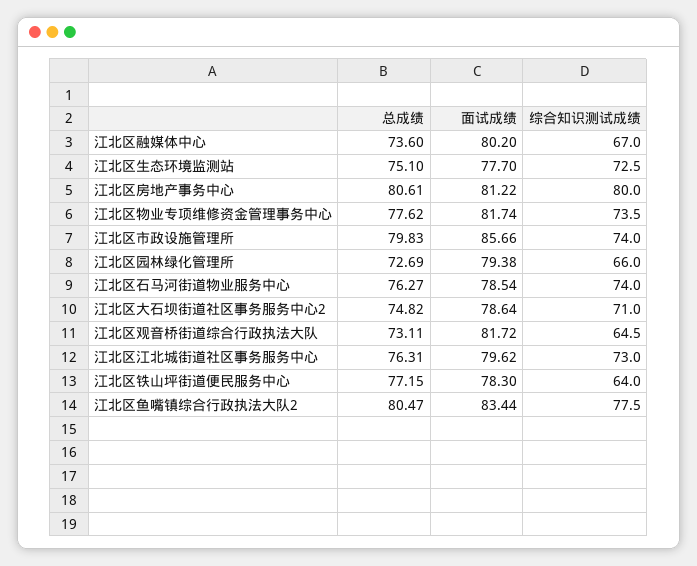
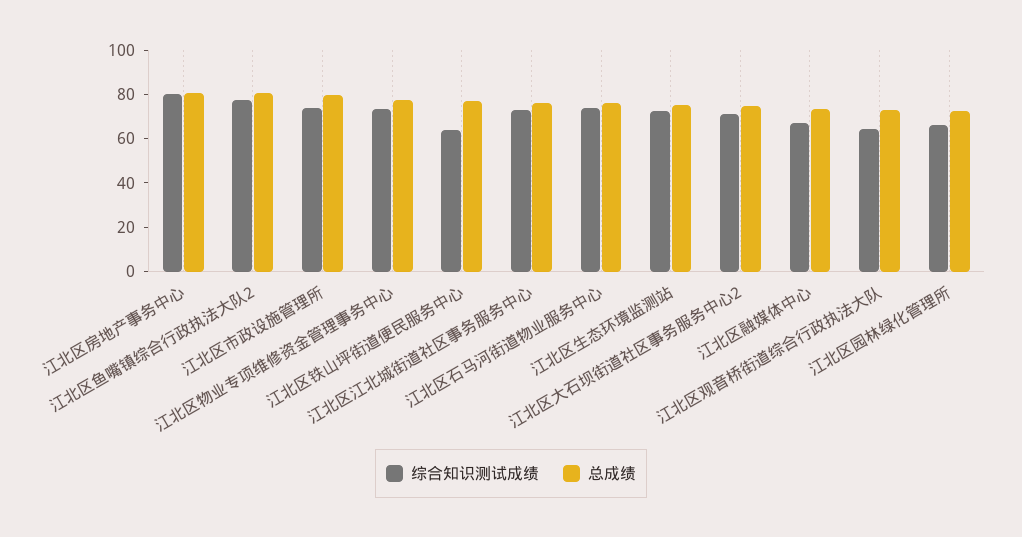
面试成绩, 江北区融媒体中心: 80.2 -> none
面试成绩, 江北区生态环境监测站: 77.7 -> none
面试成绩, 江北区房地产事务中心: 81.22 -> none
面试成绩, 江北区物业专项维修资金管理事务中心: 81.74 -> none
面试成绩, 江北区市政设施管理所: 85.66 -> none
面试成绩, 江北区园林绿化管理所: 79.38 -> none
面试成绩, 江北区石马河街道物业服务中心: 78.54 -> none
面试成绩, 江北区大石坝街道社区事务服务中心2: 78.64 -> none
面试成绩, 江北区观音桥街道综合行政执法大队: 81.72 -> none
面试成绩, 江北区江北城街道社区事务服务中心: 79.62 -> none
面试成绩, 江北区铁山坪街道便民服务中心: 78.3 -> none
面试成绩, 江北区鱼嘴镇综合行政执法大队2: 83.44 -> none

